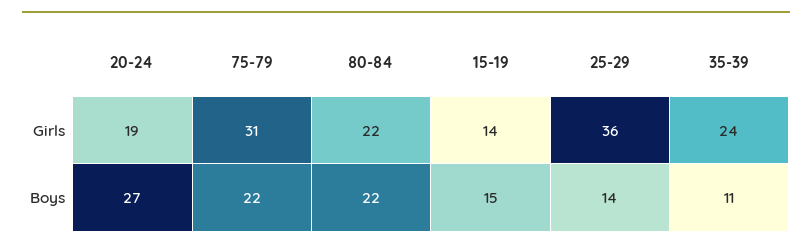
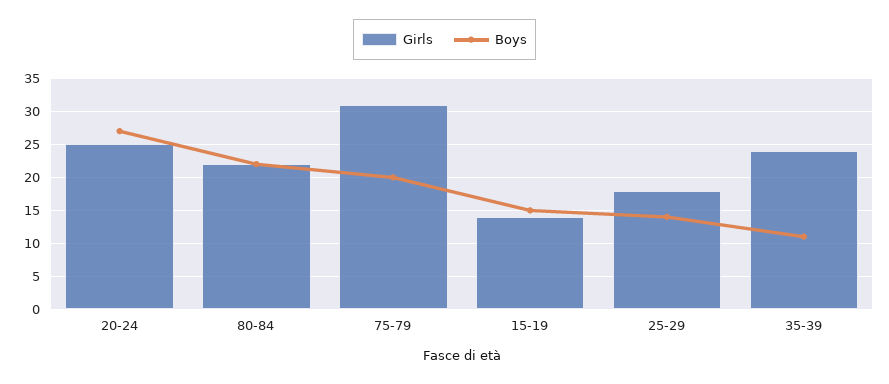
Girls, 20-24: 19 -> 25
Girls, 25-29: 36 -> 18
Boys, 75-79: 22 -> 20

